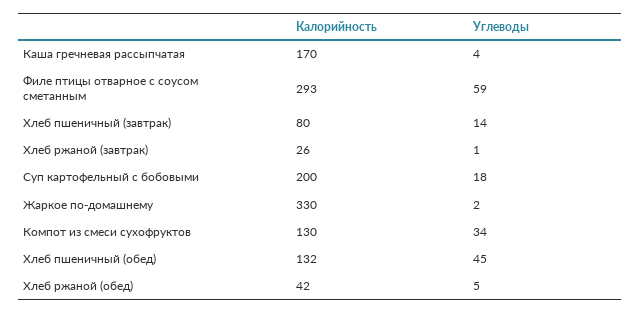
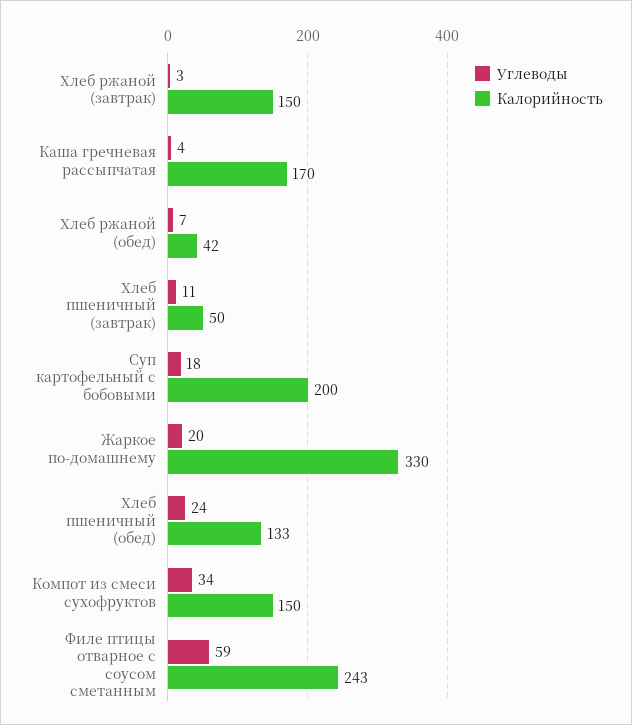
Калорийность, Филе птицы отварное с соусом сметанным: 293 -> 243
Калорийность, Хлеб пшеничный (завтрак): 80 -> 50
Углеводы, Хлеб пшеничный (завтрак): 14 -> 11
Калорийность, Хлеб ржаной (завтрак): 26 -> 150
Углеводы, Хлеб ржаной (завтрак): 1 -> 3
Углеводы, Жаркое по-домашнему: 2 -> 20
Калорийность, Компот из смеси сухофруктов: 130 -> 150
Калорийность, Хлеб пшеничный (обед): 132 -> 133
Углеводы, Хлеб пшеничный (обед): 45 -> 24
Углеводы, Хлеб ржаной (обед): 5 -> 7

